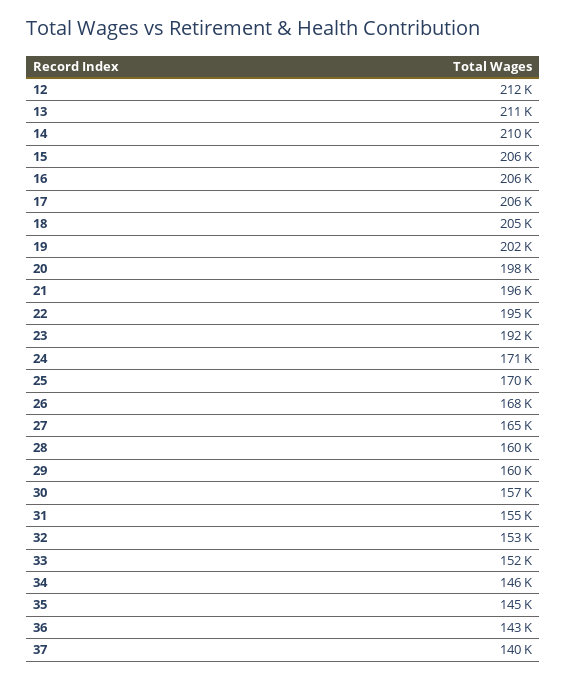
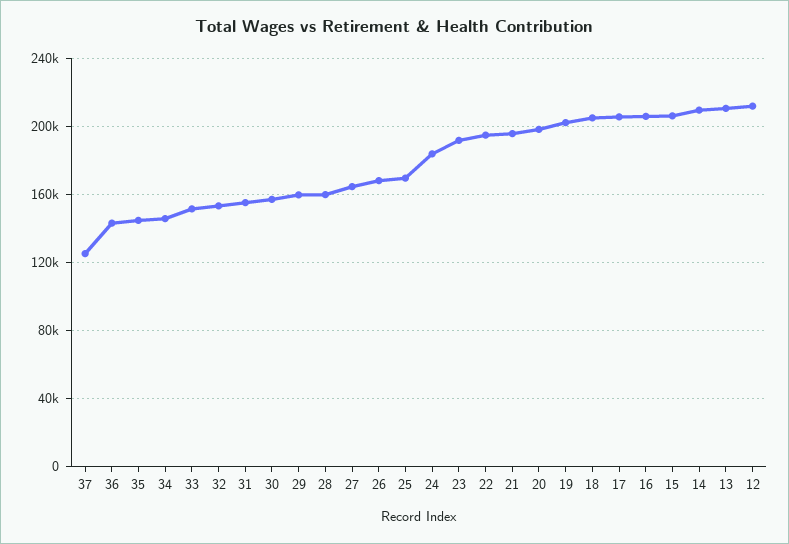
24: 171000 -> 185000
37: 140000 -> 125000

